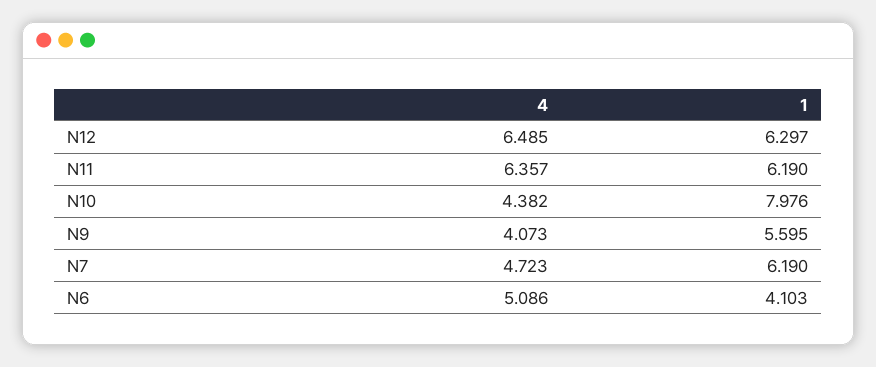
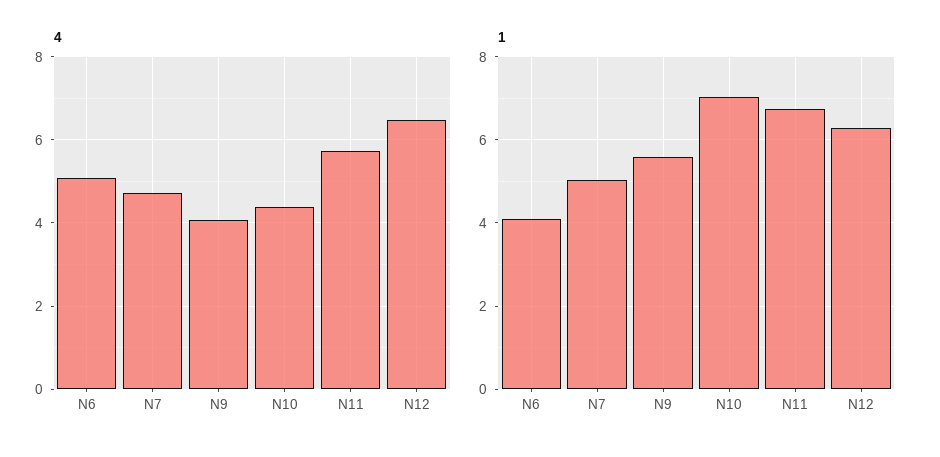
4, N11: 6.357 -> 5.8
1, N11: 6.19 -> 6.8
1, N10: 7.976 -> 7
1, N7: 6.19 -> 5

